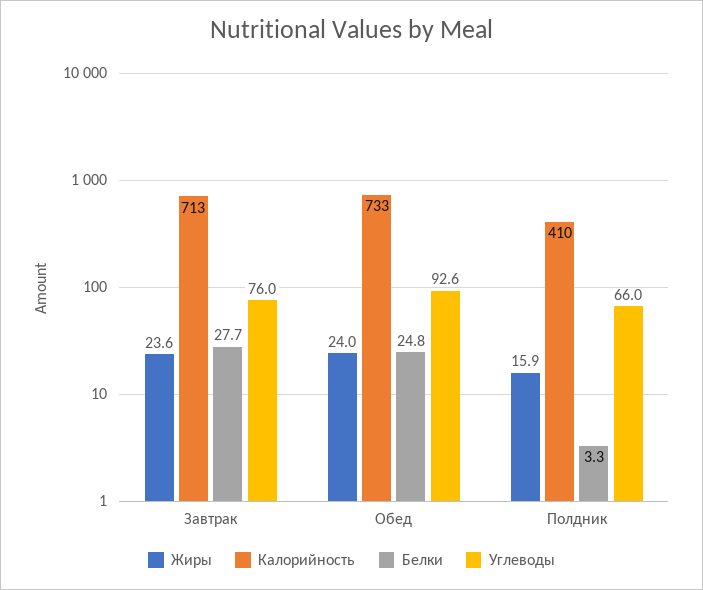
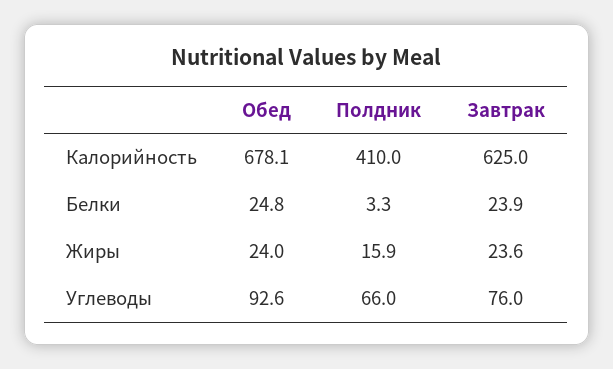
Калорийность, Завтрак: 713 -> 625
Белки, Завтрак: 27.7 -> 23.9
Калорийность, Обед: 733 -> 678.1

